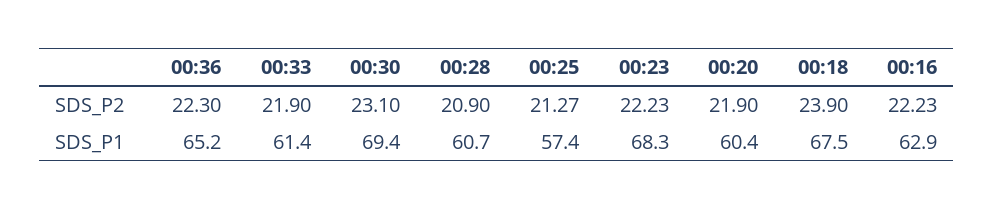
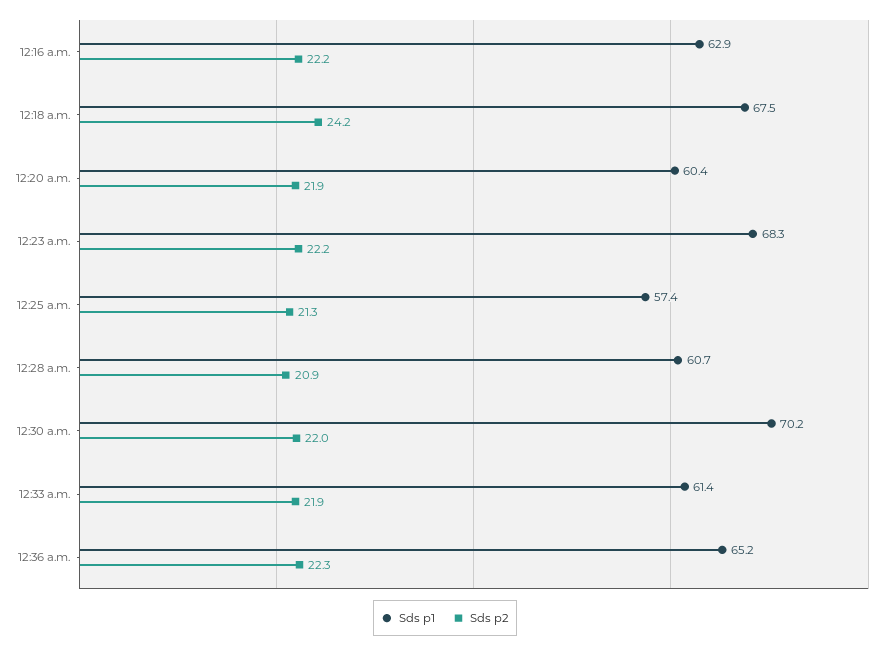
SDS_P2, 00:30: 23.1 -> 22
SDS_P2, 00:18: 23.9 -> 24.2
SDS_P1, 00:30: 69.4 -> 70.2

